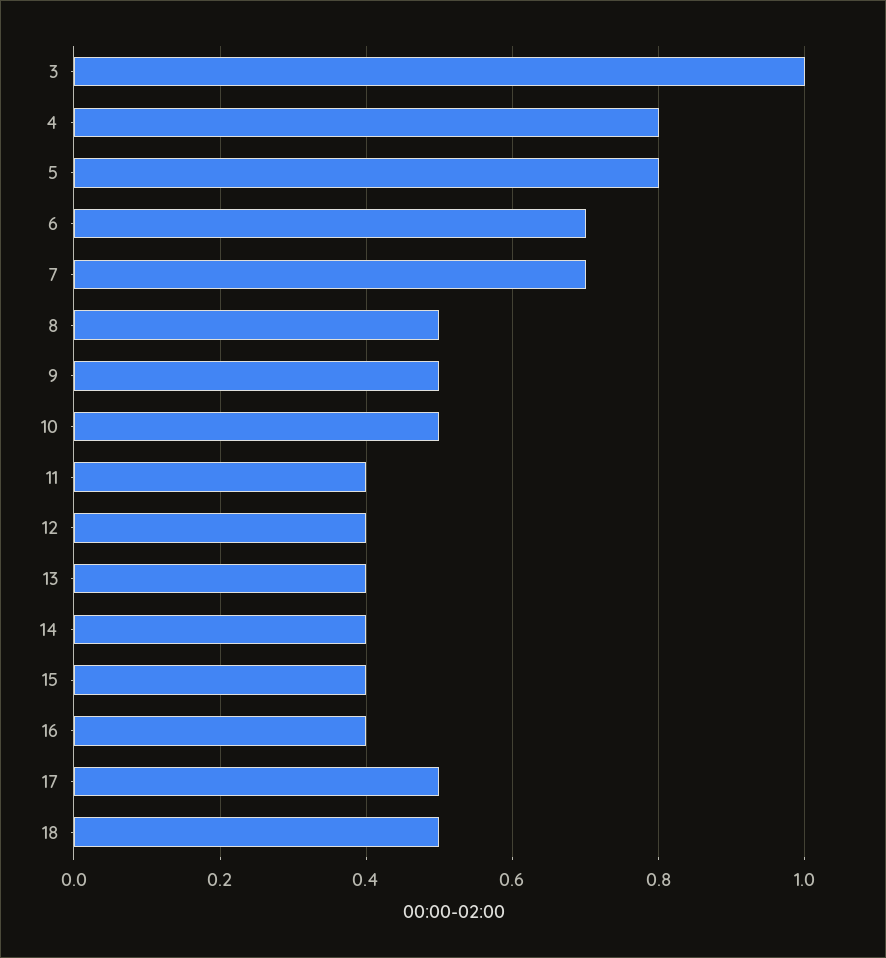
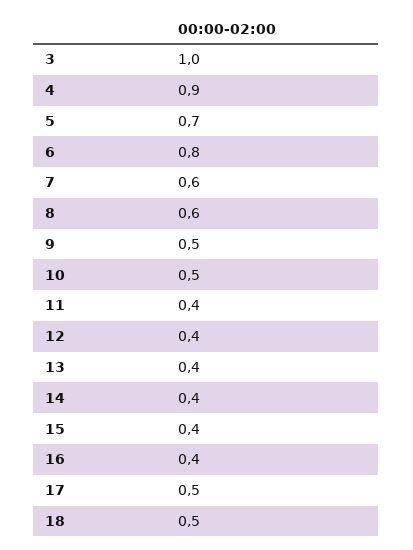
4: 0.8 -> 0.9
5: 0.8 -> 0.7
6: 0.7 -> 0.8
7: 0.7 -> 0.6
8: 0.5 -> 0.6

